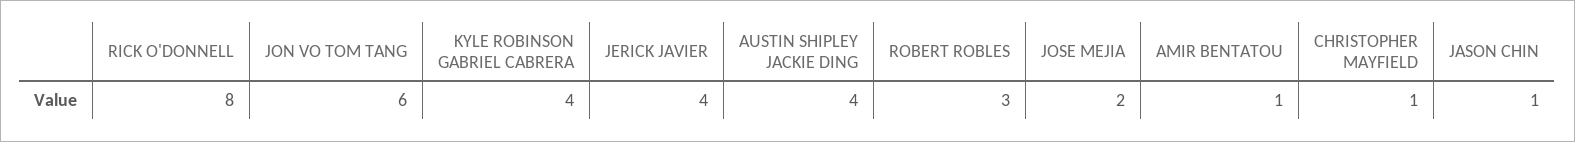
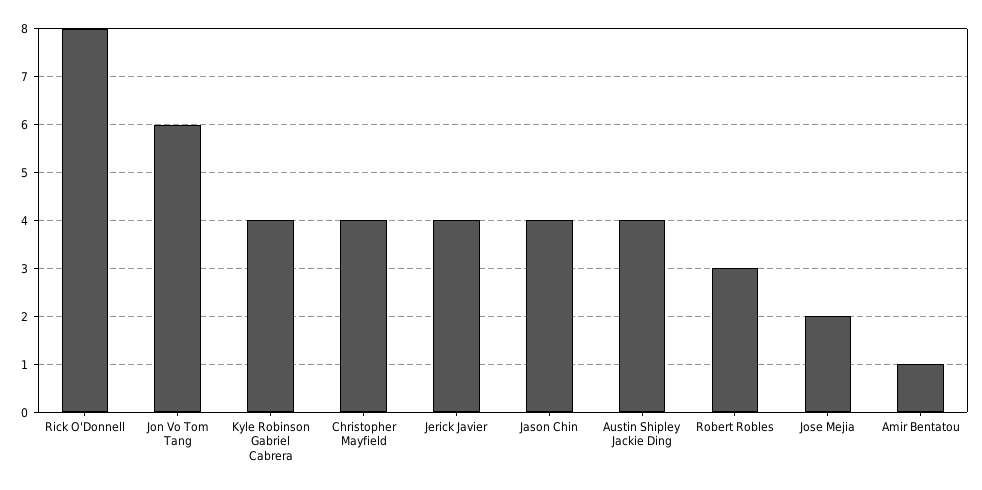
CHRISTOPHER MAYFIELD: 1 -> 4
JASON CHIN: 1 -> 4

